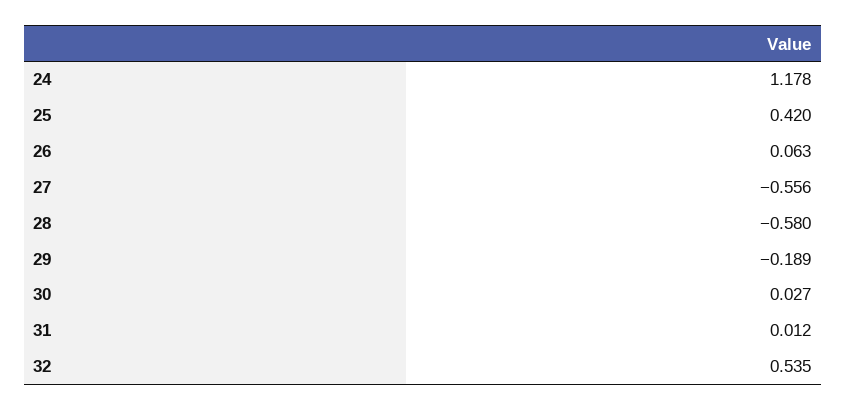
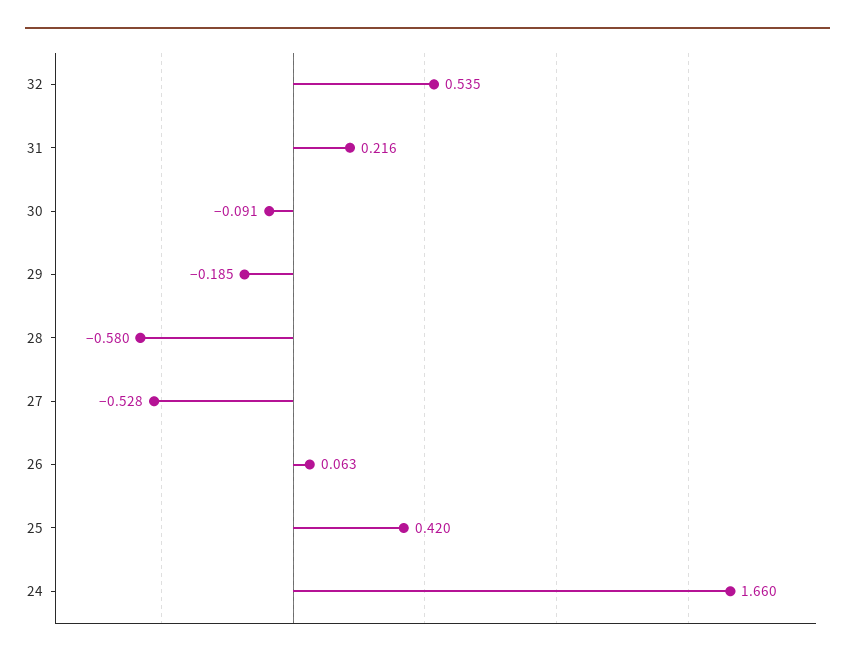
24: 1.178 -> 1.66
27: -0.556 -> -0.528
29: -0.189 -> -0.185
30: 0.027 -> -0.091
31: 0.012 -> 0.216

